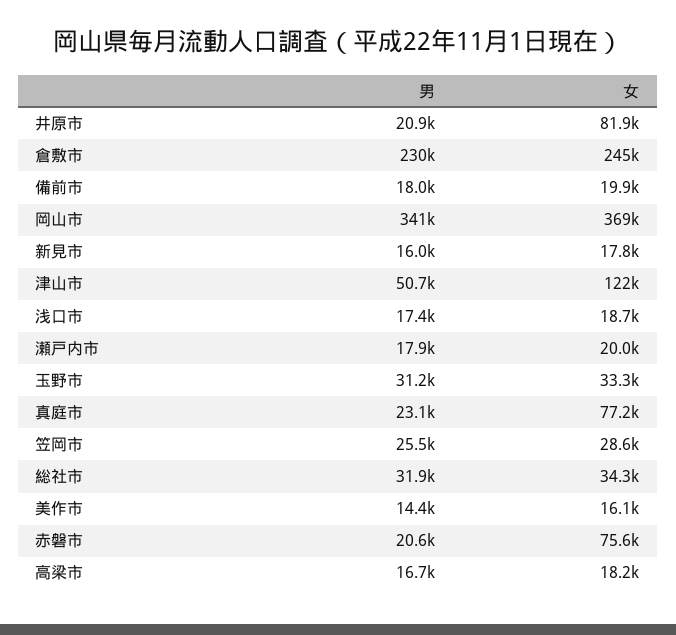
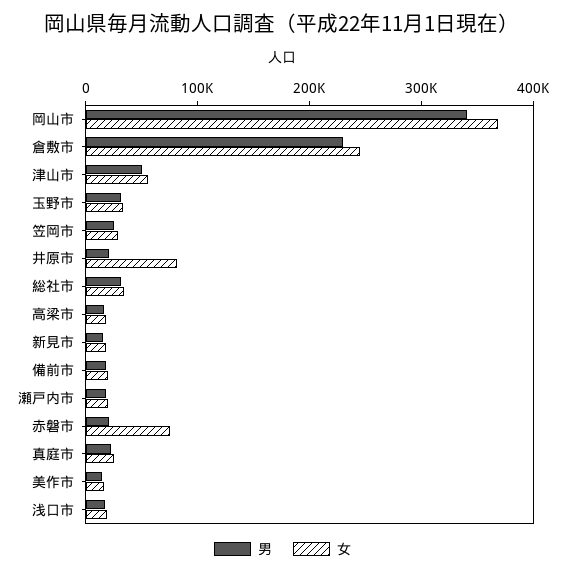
女, 津山市: 122000 -> 60000
女, 真庭市: 77200 -> 20000

